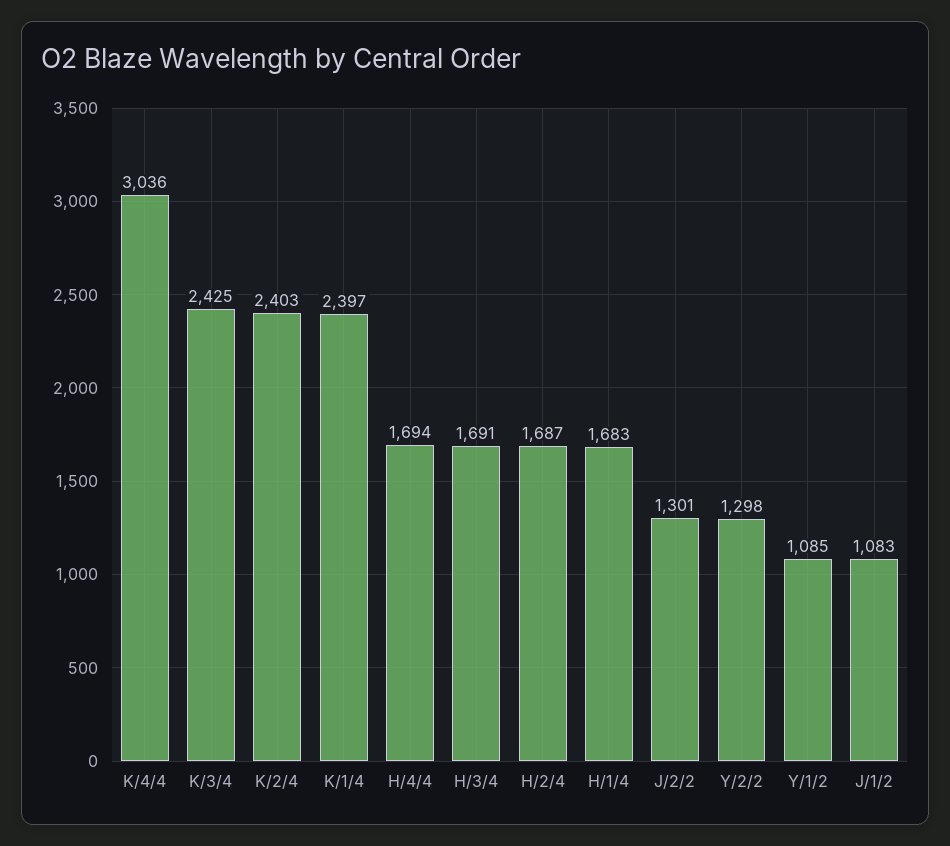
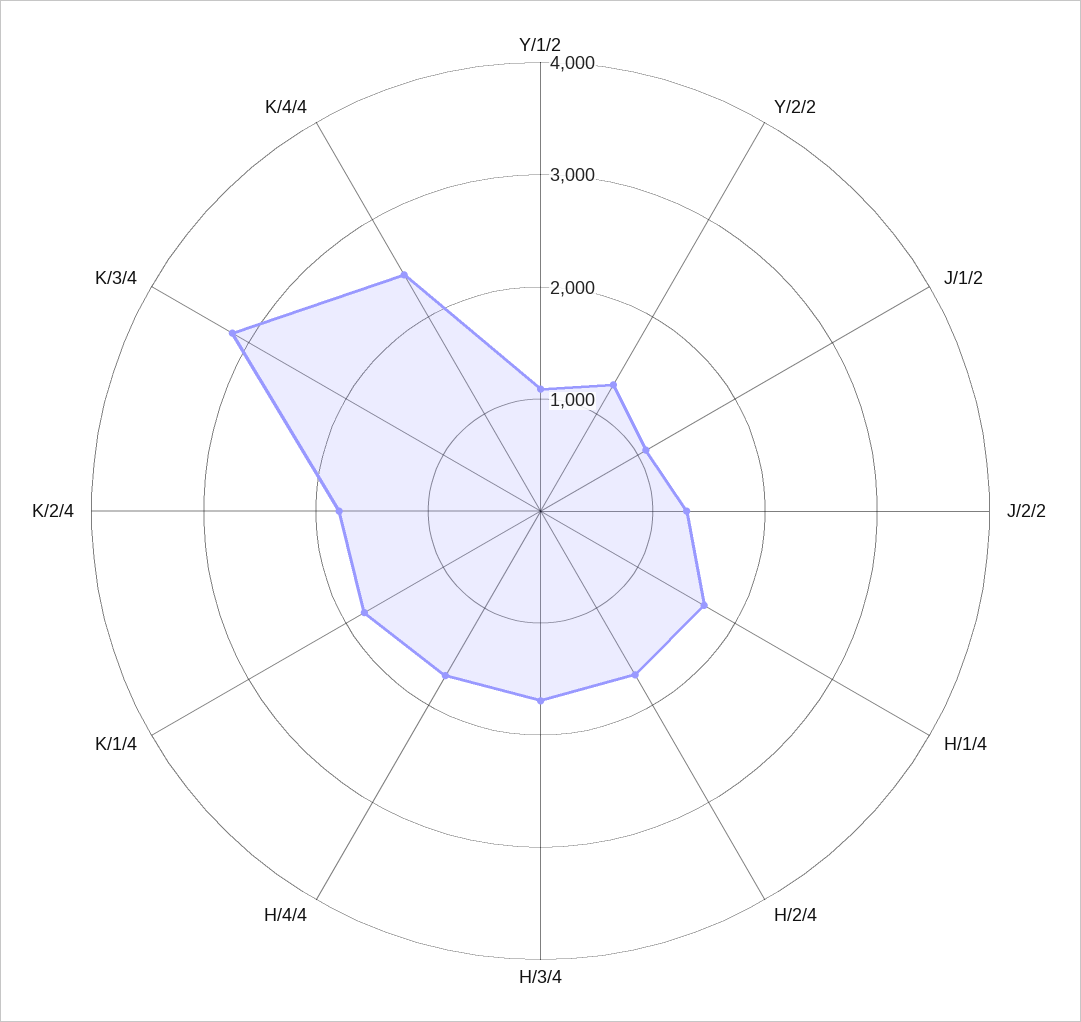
K/4/4: 3036 -> 2400
K/3/4: 2425 -> 3200
K/2/4: 2403 -> 1800
K/1/4: 2397 -> 1800

